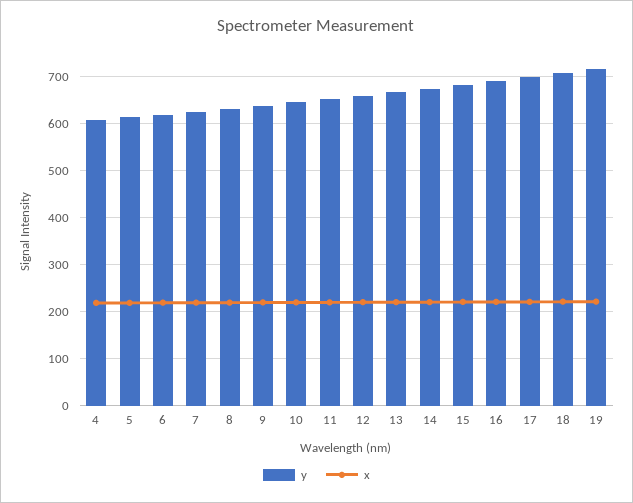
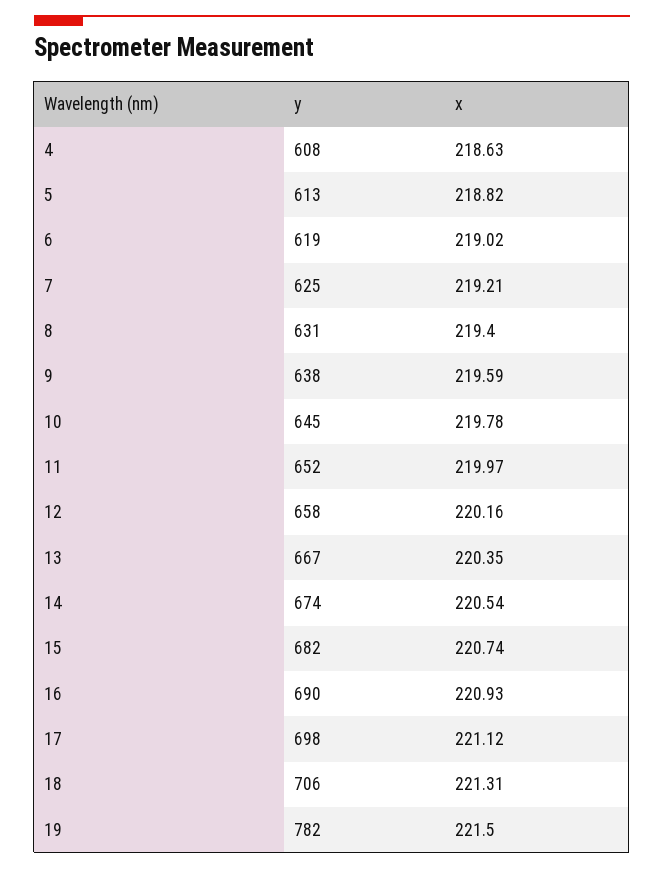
y, 19: 720 -> 782

